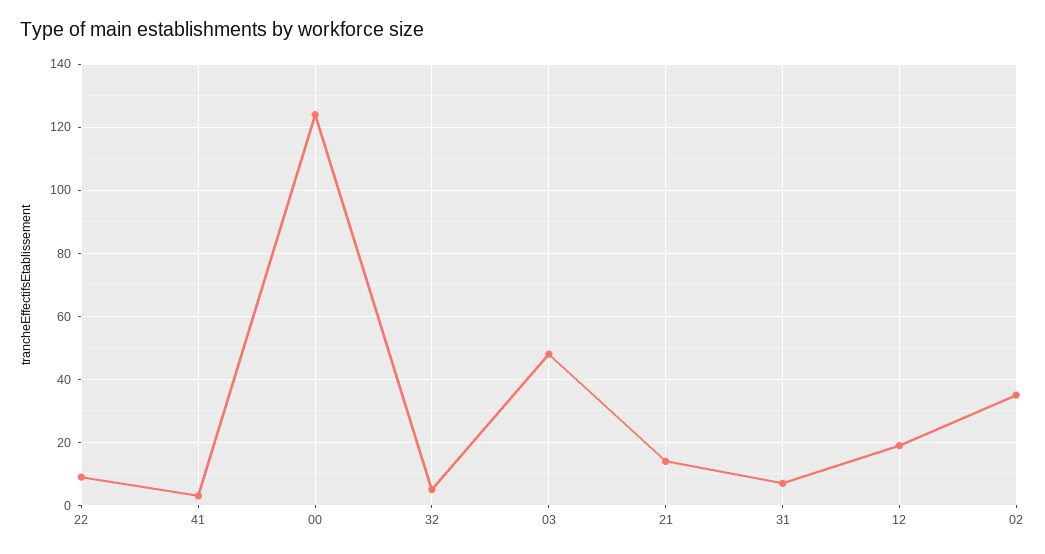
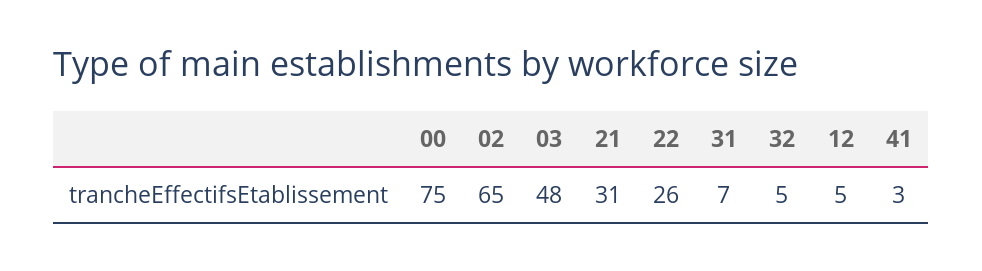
22: 10 -> 26
00: 125 -> 75
21: 15 -> 31
12: 20 -> 5
02: 35 -> 65

